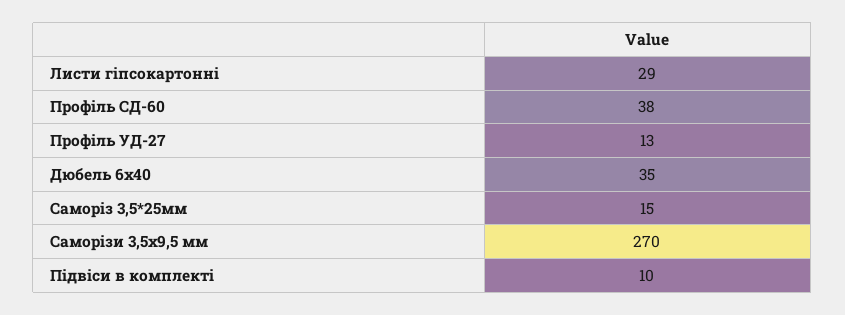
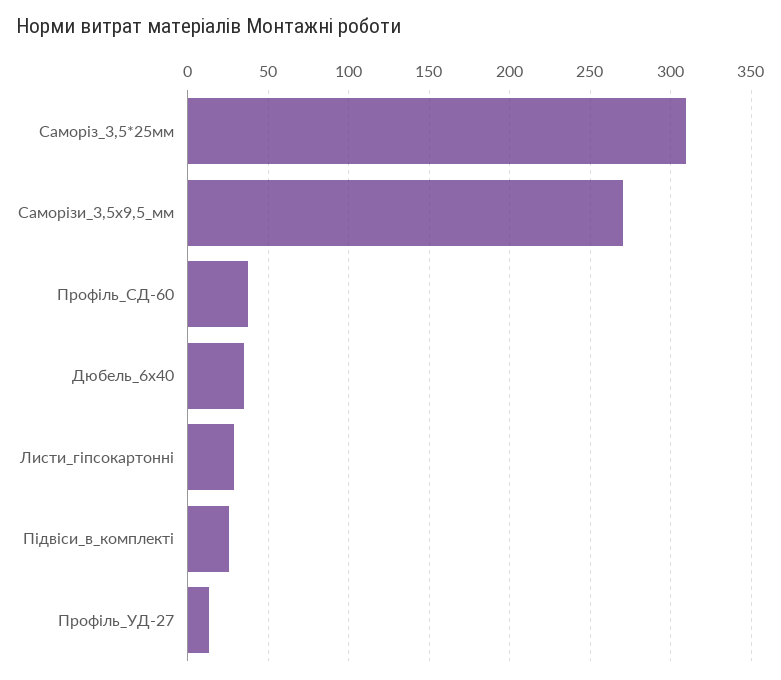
Саморіз 3,5*25мм: 15 -> 310
Підвіси в комплекті: 10 -> 25

